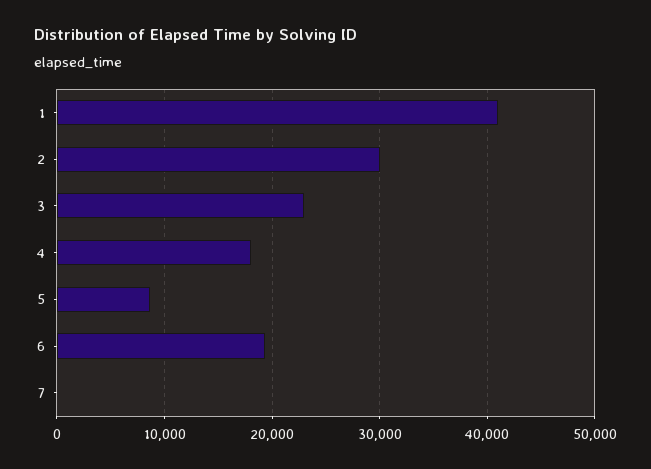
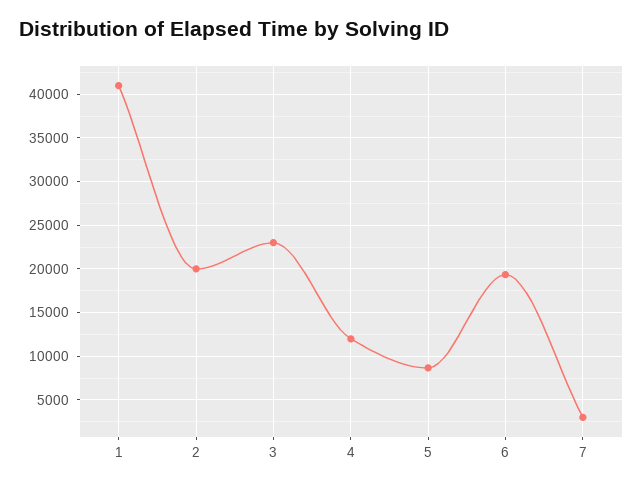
2: 30000 -> 20000
4: 18000 -> 12000
7: 0 -> 3000

